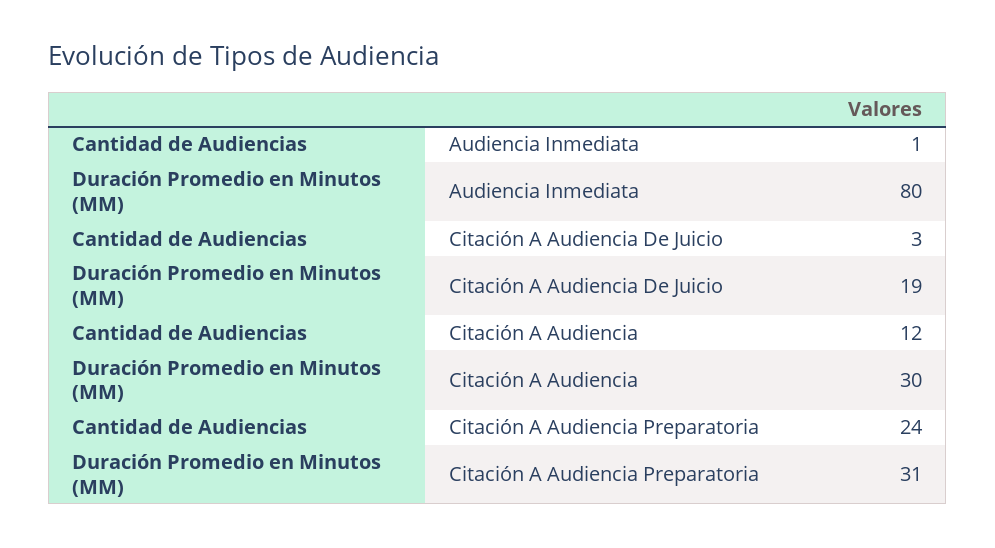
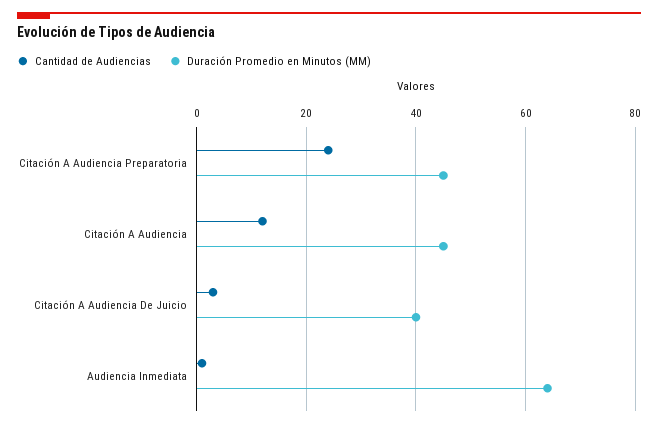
Duración Promedio en Minutos (MM), Audiencia Inmediata: 80 -> 65
Duración Promedio en Minutos (MM), Citación A Audiencia De Juicio: 19 -> 40
Duración Promedio en Minutos (MM), Citación A Audiencia: 30 -> 45
Duración Promedio en Minutos (MM), Citación A Audiencia Preparatoria: 31 -> 45

